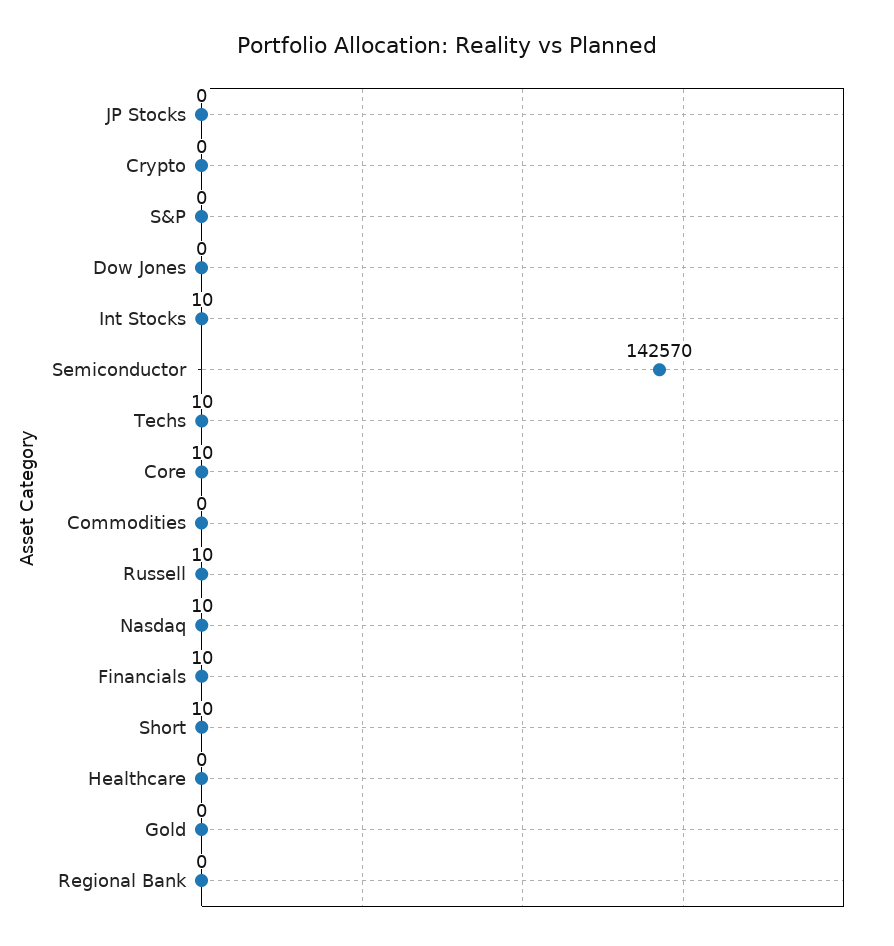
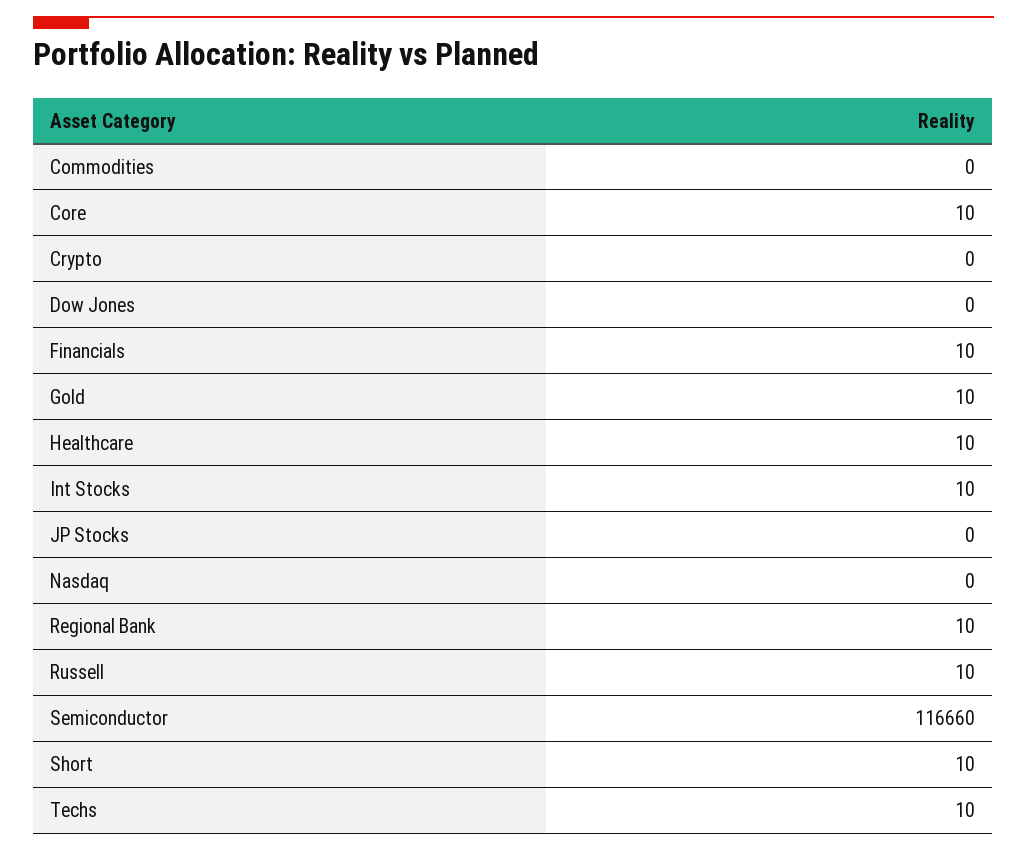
S&P: 0 -> none
Semiconductor: 142570 -> 116660
Nasdaq: 10 -> 0
Healthcare: 0 -> 10
Gold: 0 -> 10
Regional Bank: 0 -> 10

